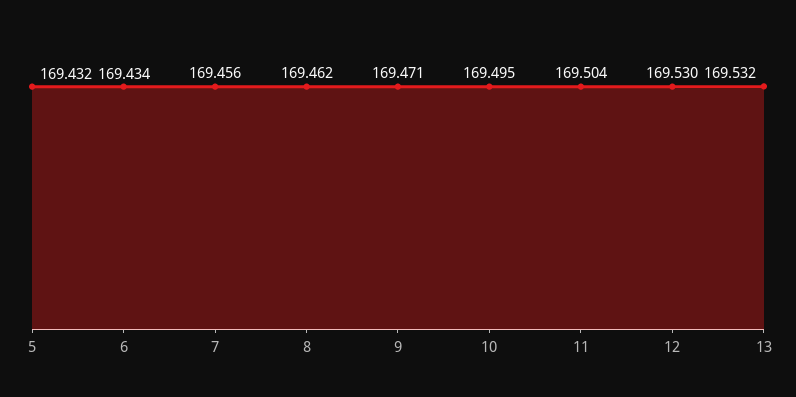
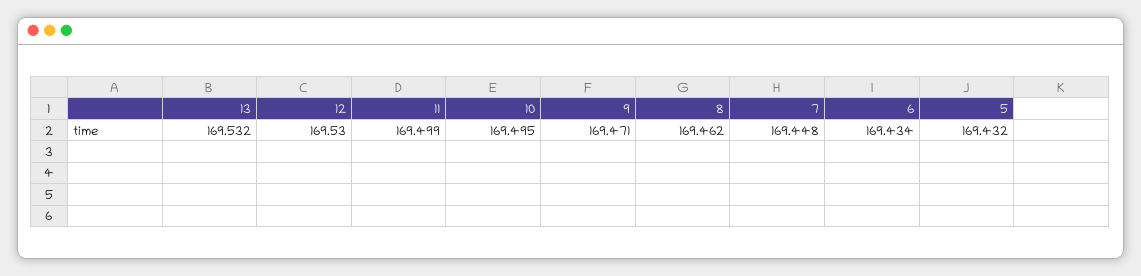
7: 169.456 -> 169.448
11: 169.504 -> 169.499

